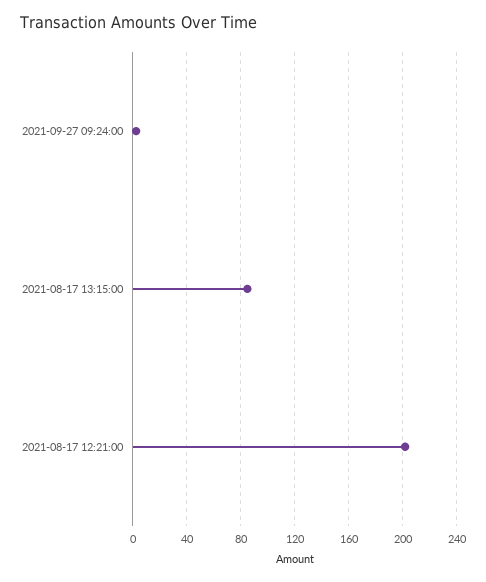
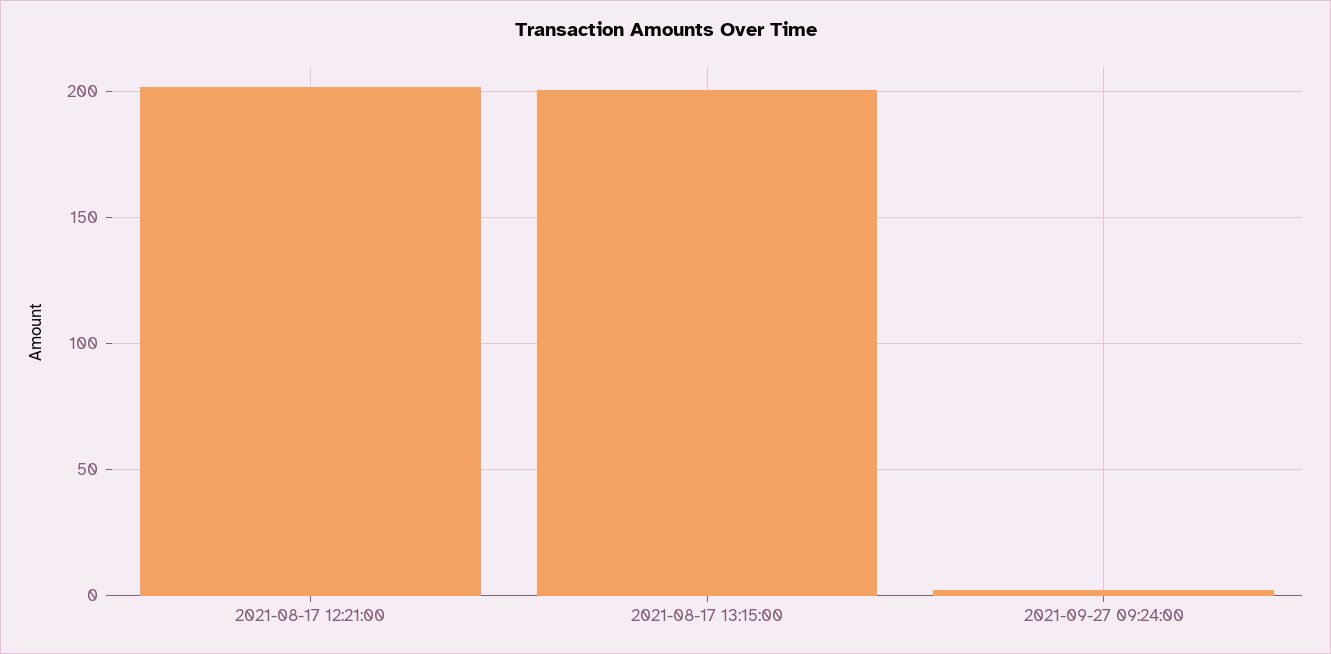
2021-08-17 13:15:00: 85 -> 200

